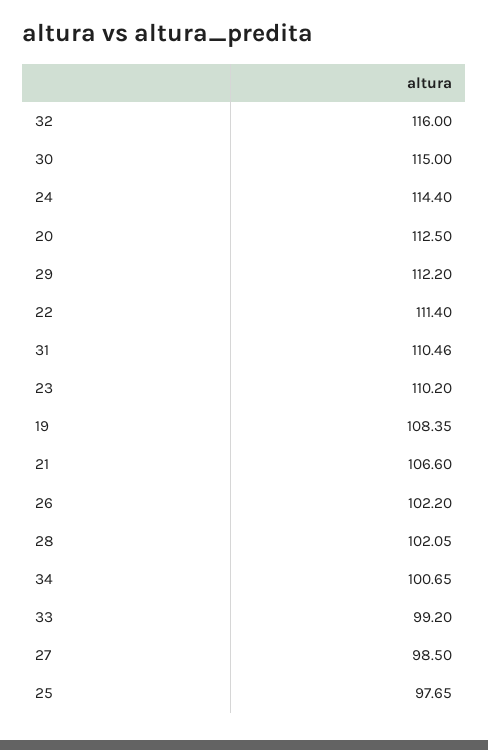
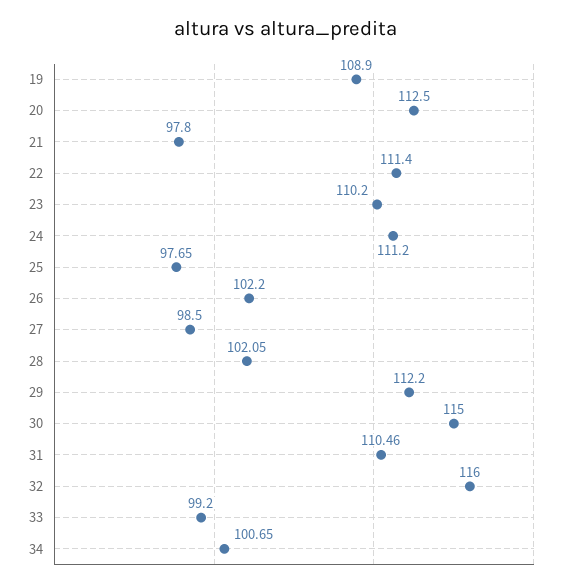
24: 114.4 -> 111.2
19: 108.35 -> 108.9
21: 106.6 -> 97.8

